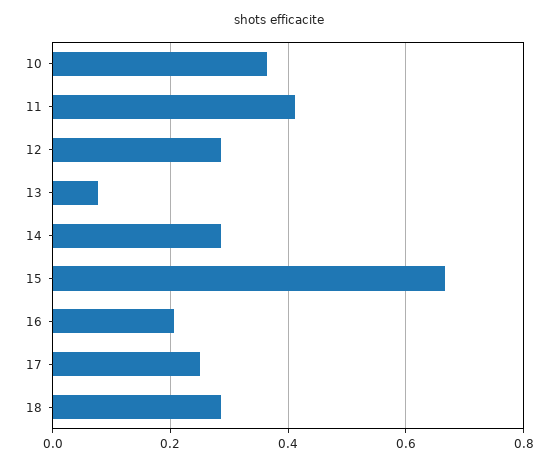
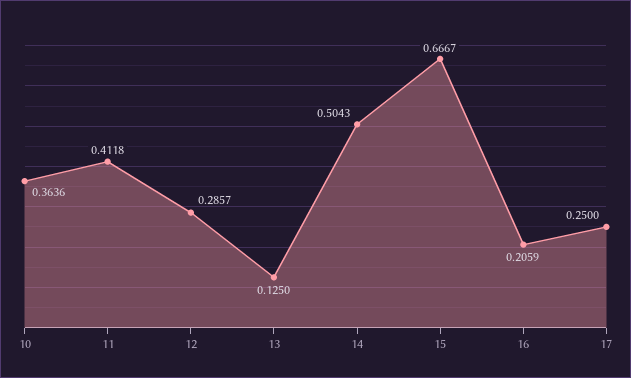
13: 0.08 -> 0.125
14: 0.28 -> 0.5043
18: 0.28 -> none

